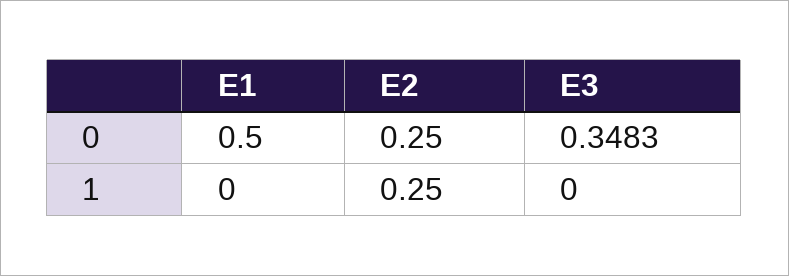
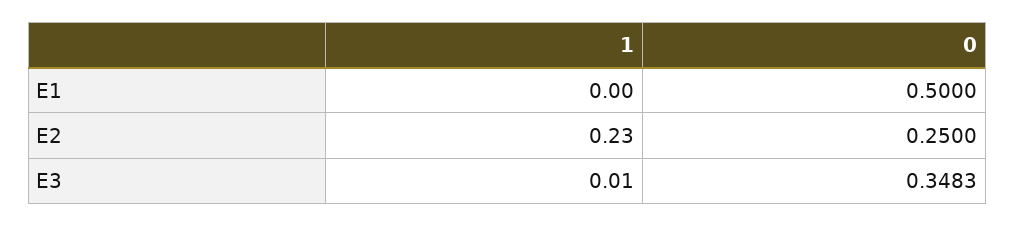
E2, 1: 0.25 -> 0.23
E3, 1: 0 -> 0.01

